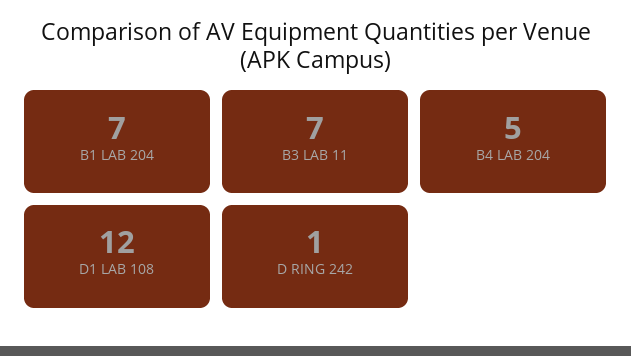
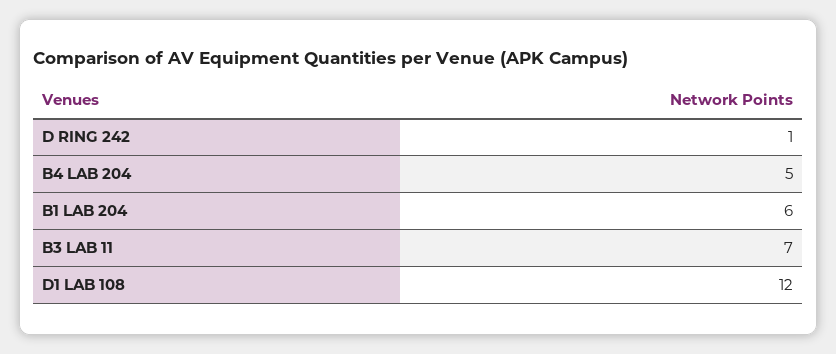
B1 LAB 204: 7 -> 6

